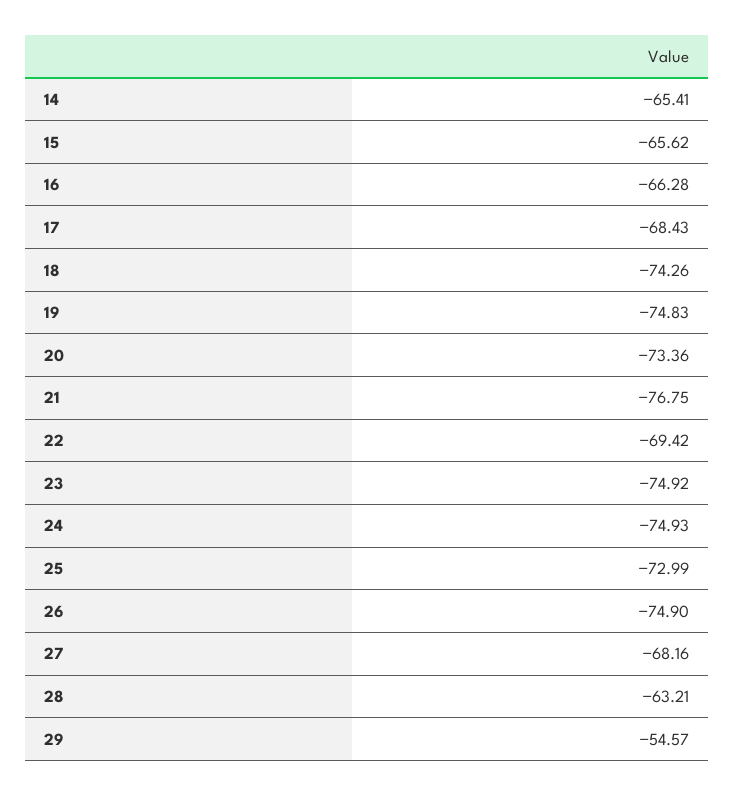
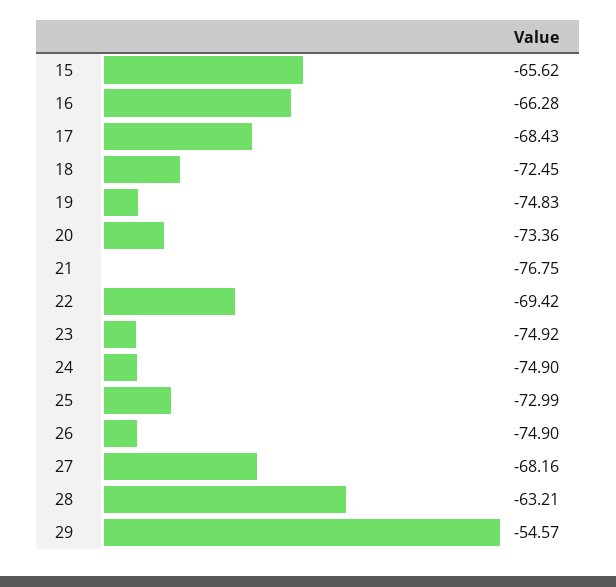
14: -65.41 -> none
18: -74.26 -> -72.45
24: -74.93 -> -74.9

